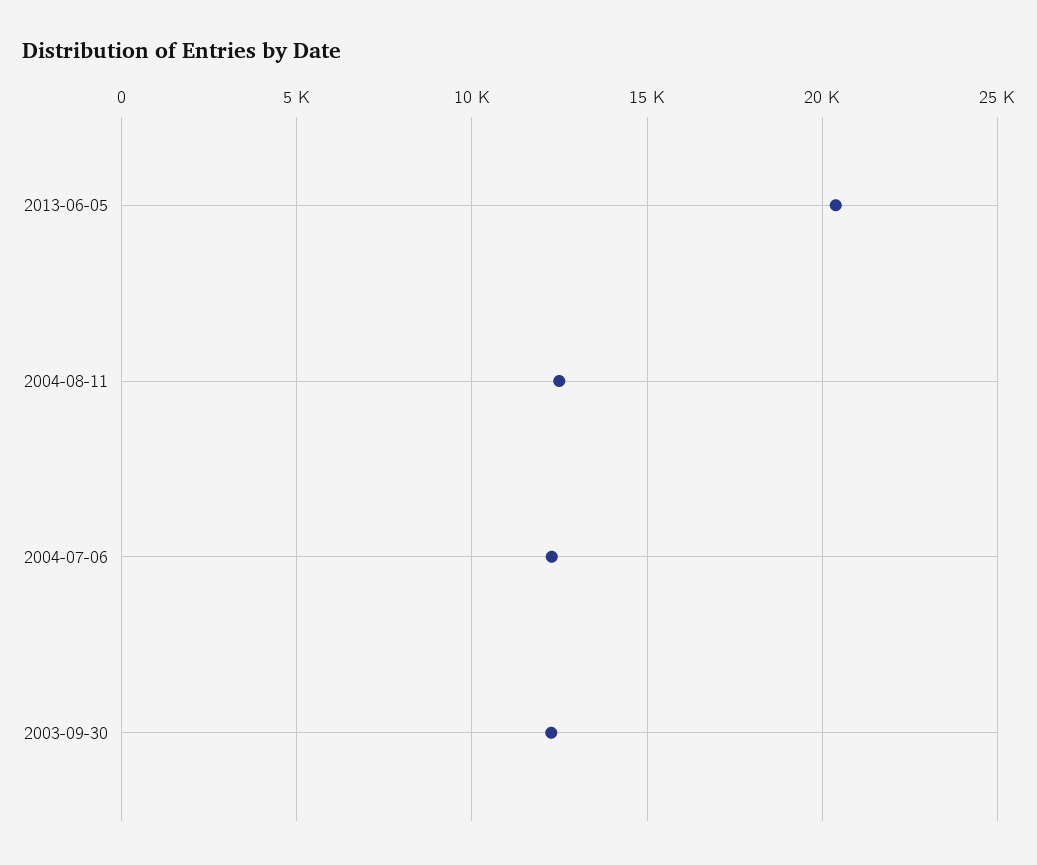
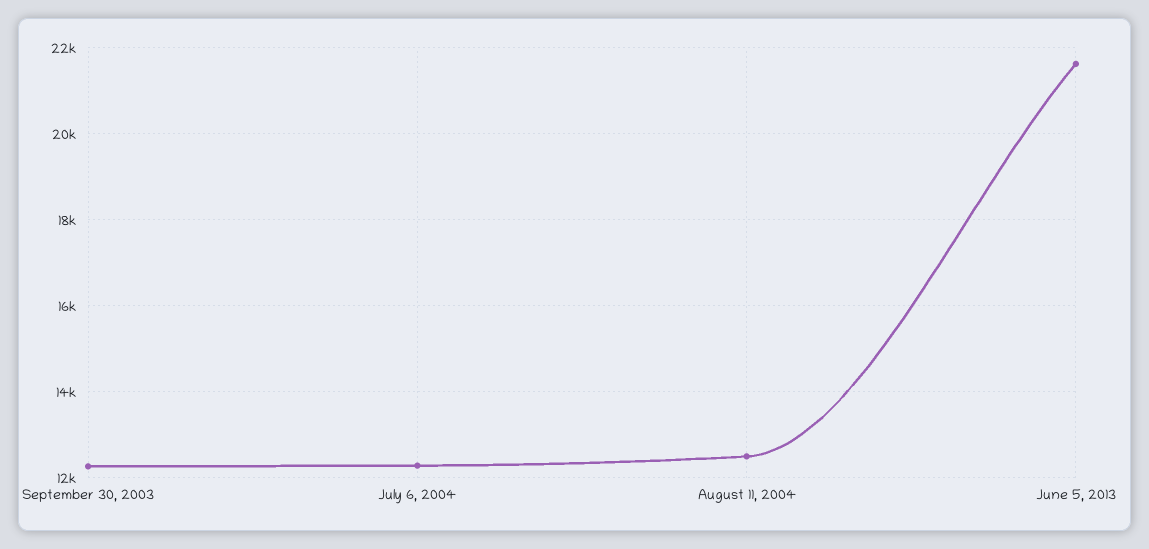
2013-06-05: 20500 -> 21600

